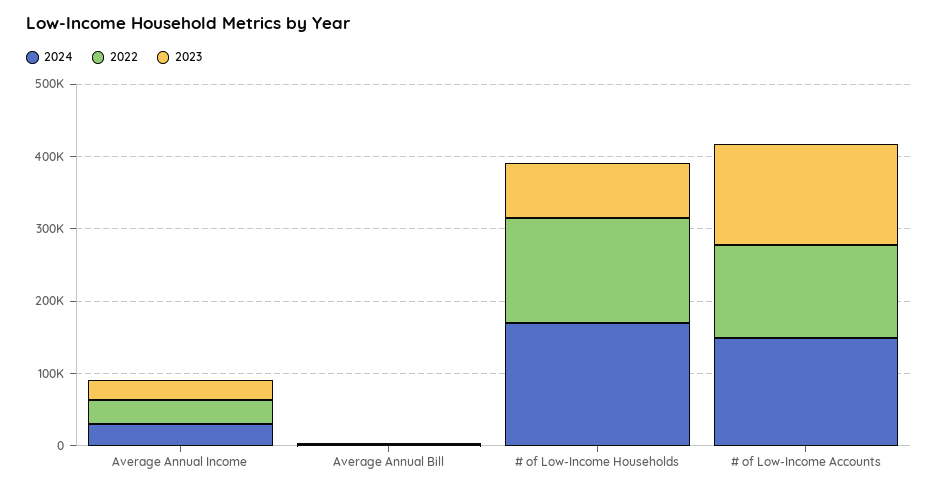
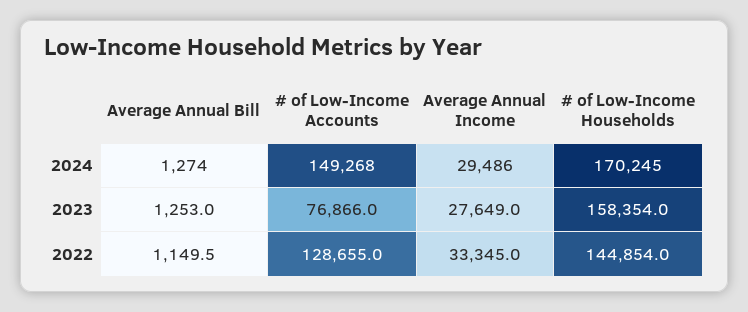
2023, # of Low-Income Households: 80000 -> 158354
2023, # of Low-Income Accounts: 140000 -> 76866

